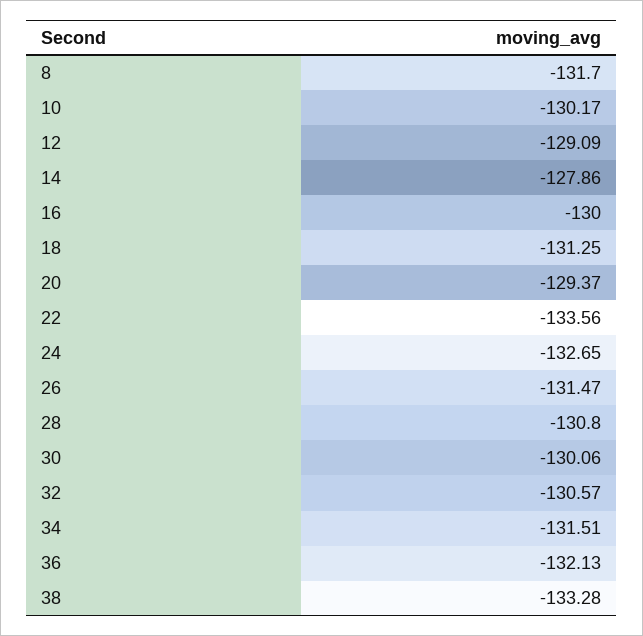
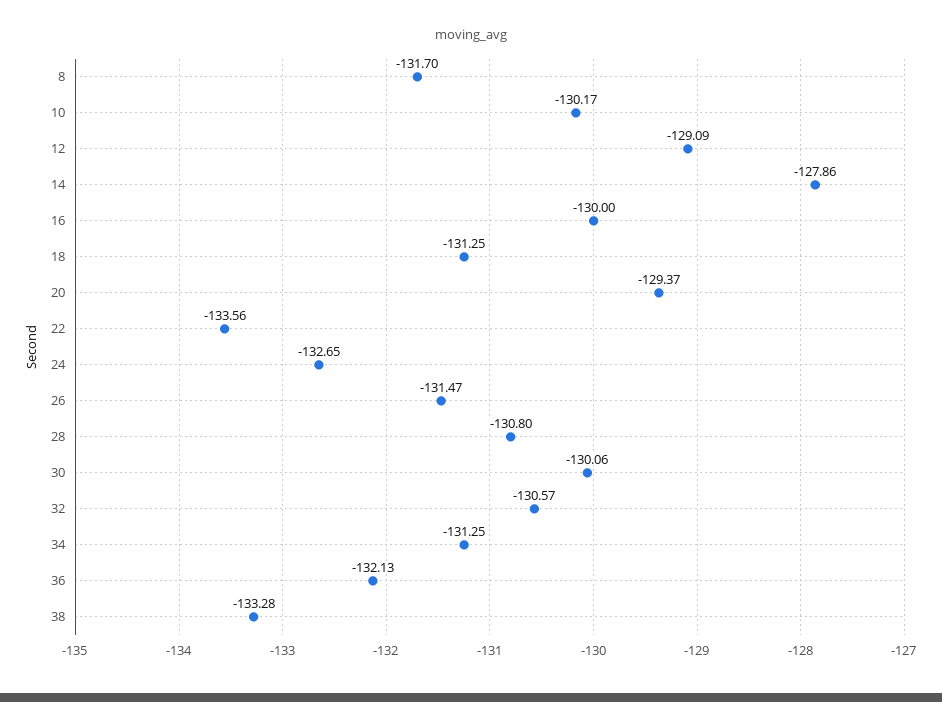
34: -131.51 -> -131.25

